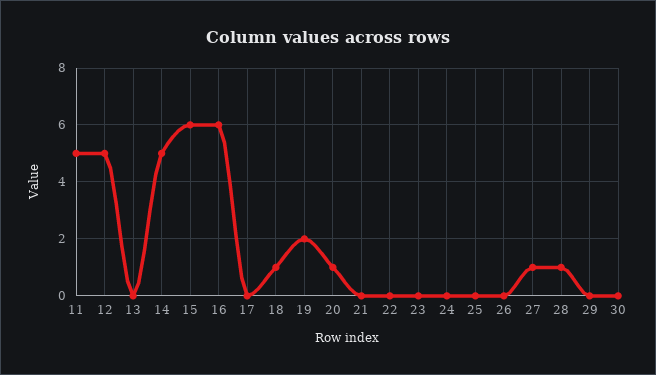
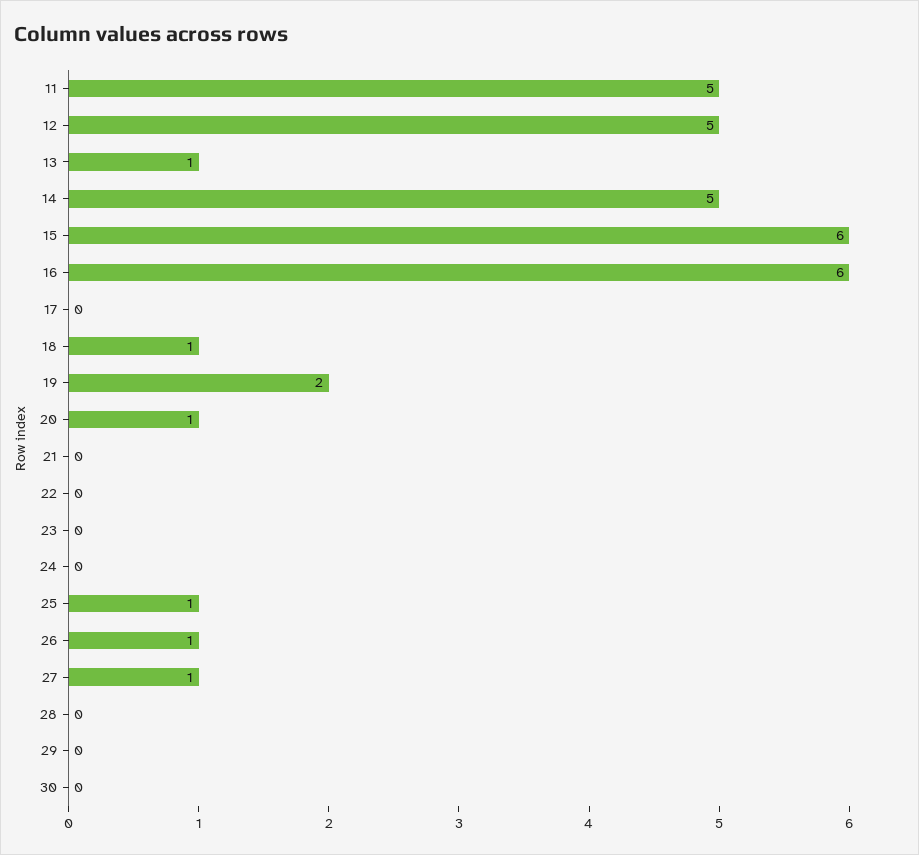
13: 0 -> 1
25: 0 -> 1
26: 0 -> 1
28: 1 -> 0

